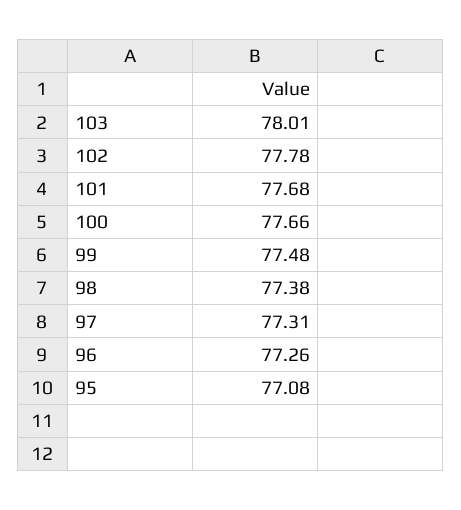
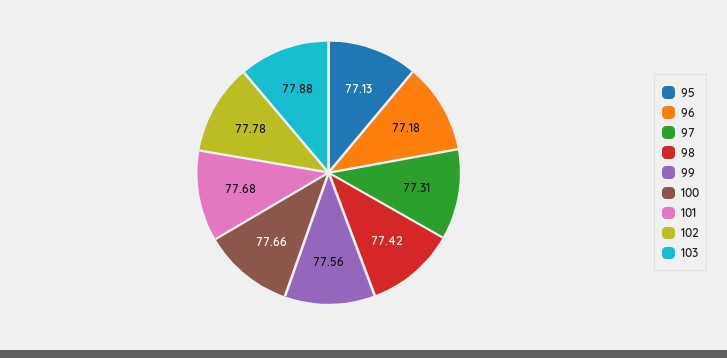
103: 78.01 -> 77.88
99: 77.48 -> 77.56
98: 77.38 -> 77.42
96: 77.26 -> 77.18
95: 77.08 -> 77.13

